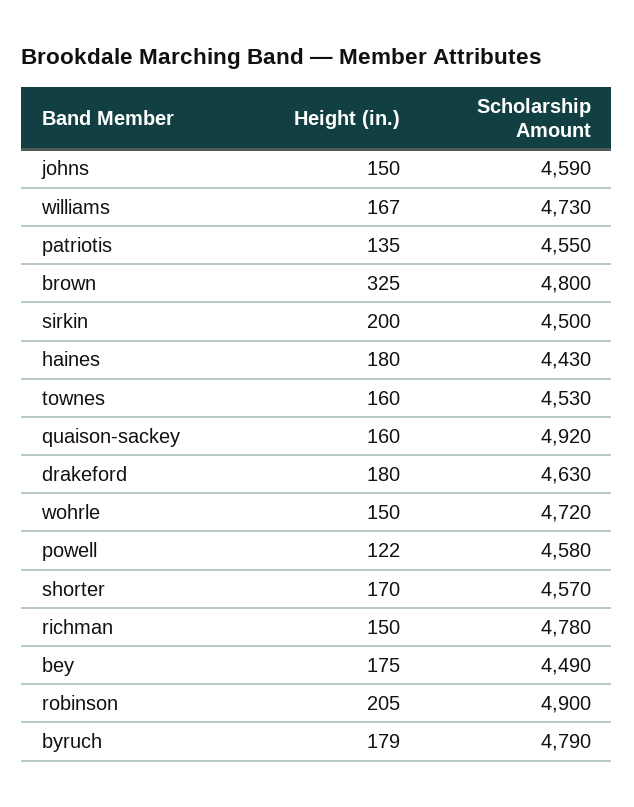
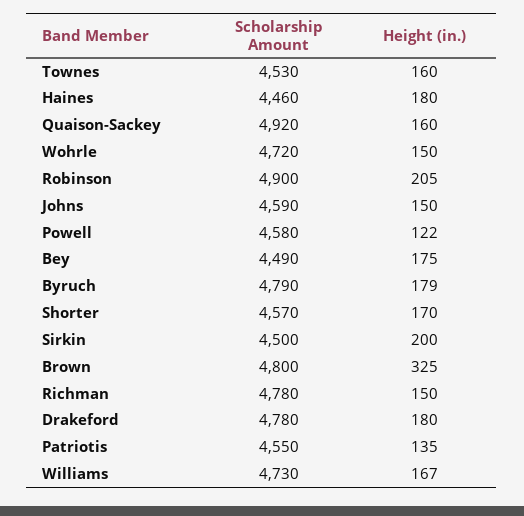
Scholarship Amount, haines: 4430 -> 4460
Scholarship Amount, drakeford: 4630 -> 4780

